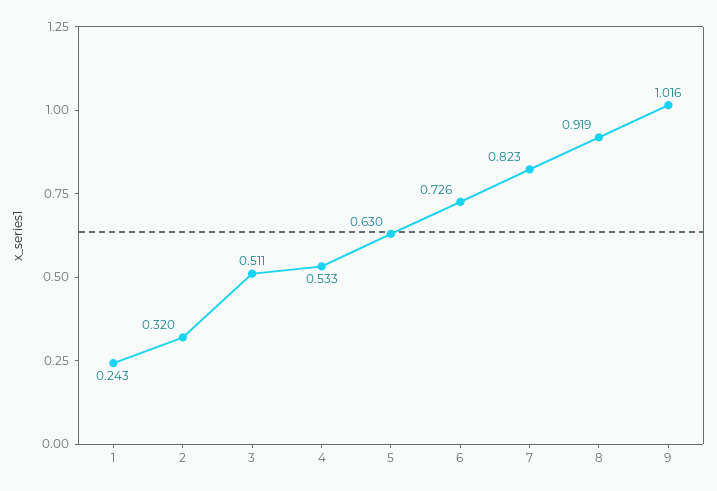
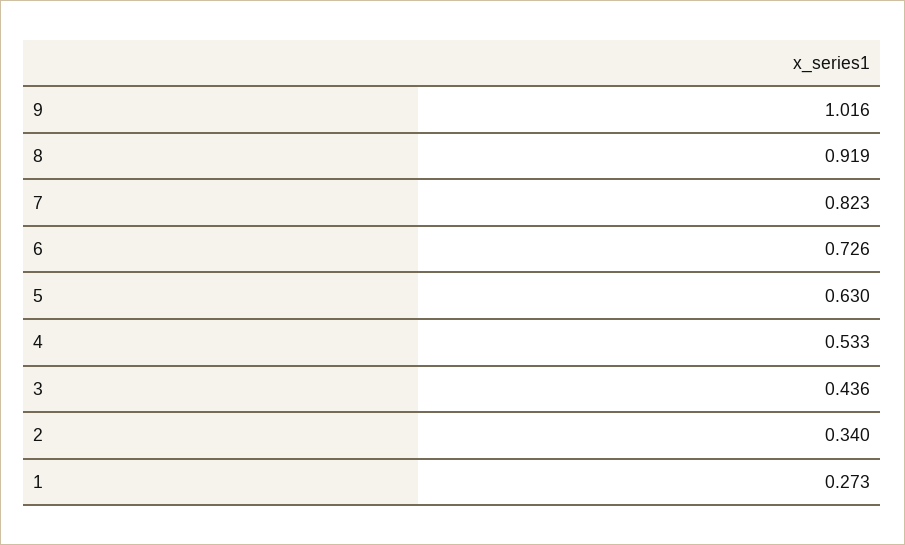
1: 0.243 -> 0.273
2: 0.32 -> 0.34
3: 0.511 -> 0.436

